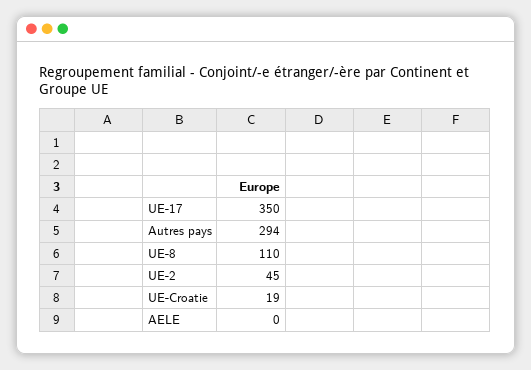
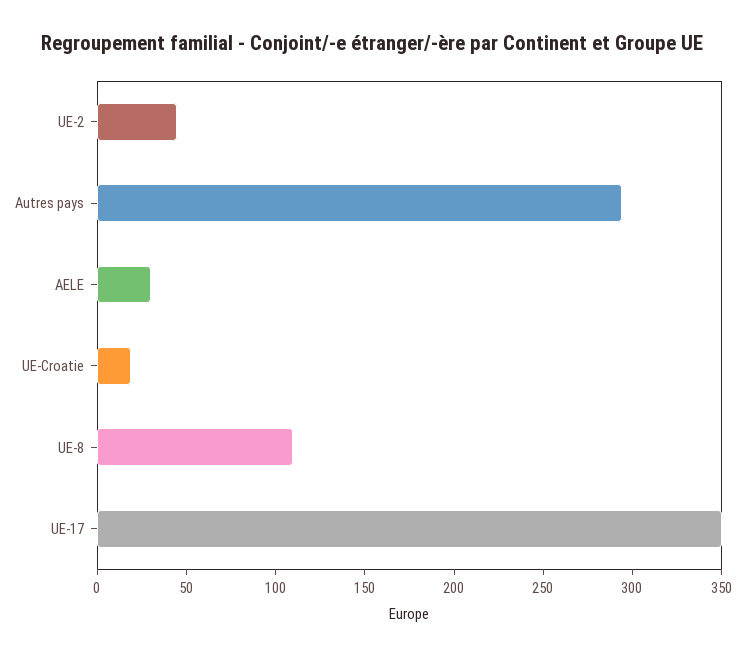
AELE: 0 -> 30

